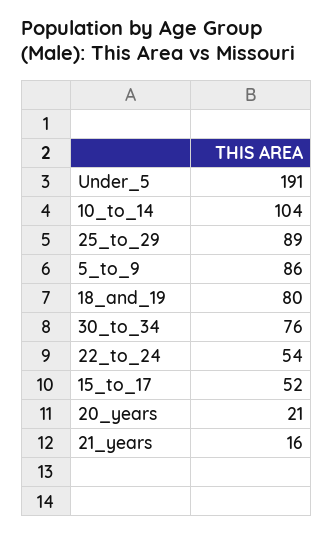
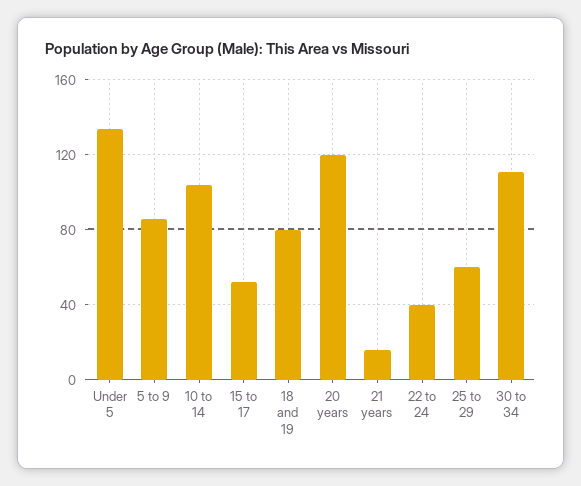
Under_5: 191 -> 135
25_to_29: 89 -> 60
30_to_34: 76 -> 110
22_to_24: 54 -> 40
20_years: 21 -> 120

